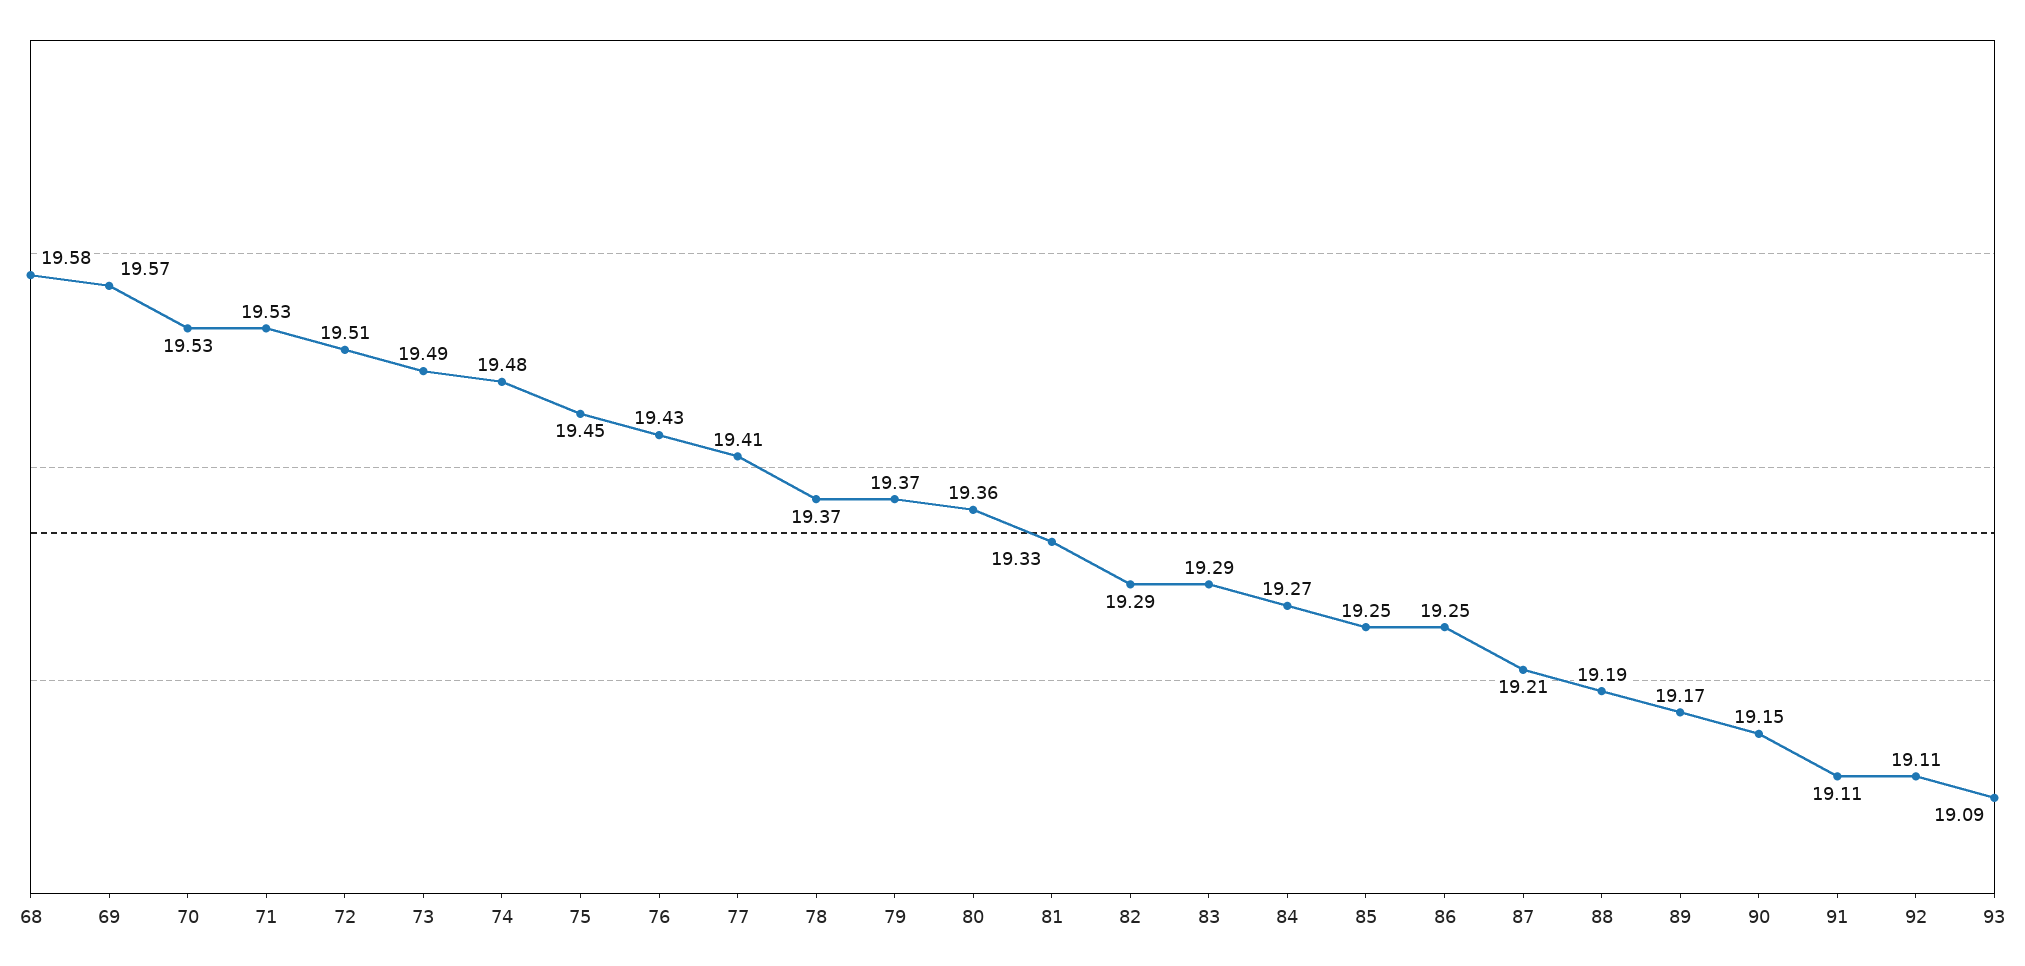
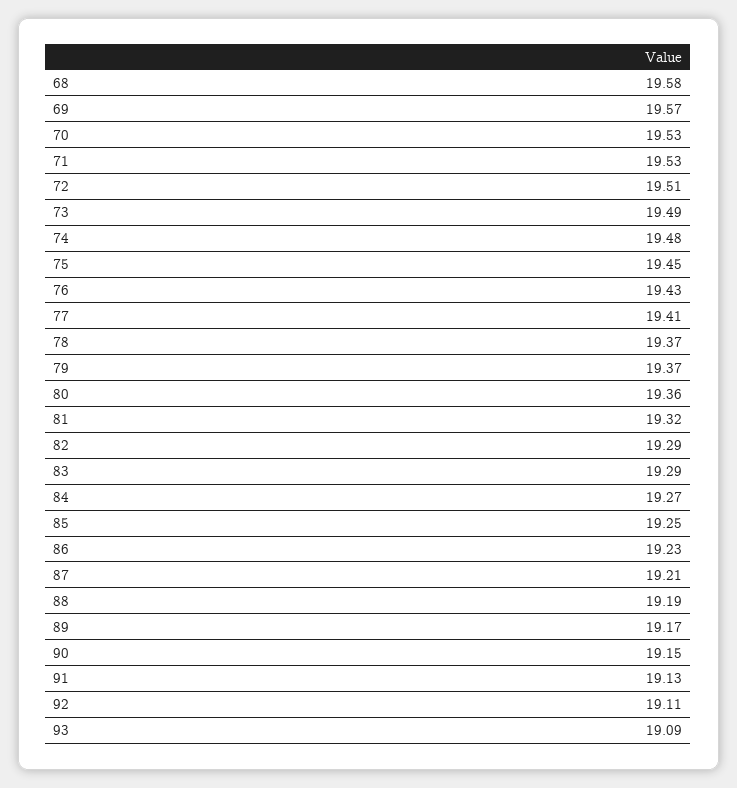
81: 19.33 -> 19.32
86: 19.25 -> 19.23
91: 19.11 -> 19.13

